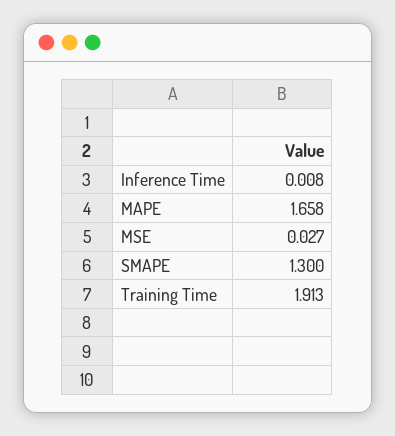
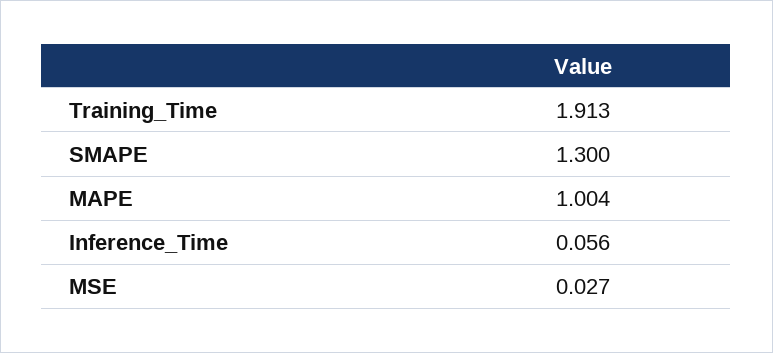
Inference Time: 0.008 -> 0.056
MAPE: 1.658 -> 1.004

